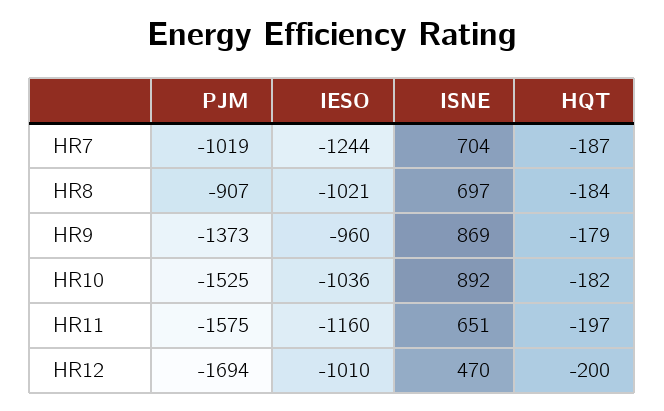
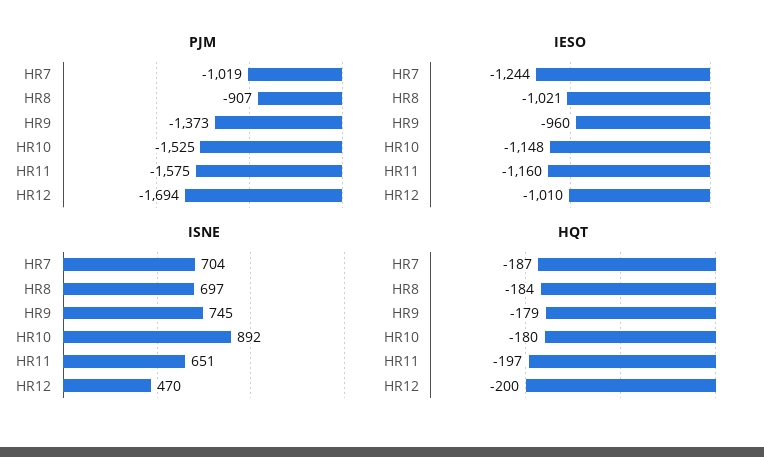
ISNE, HR9: 869 -> 745
IESO, HR10: -1036 -> -1148
HQT, HR10: -182 -> -180

